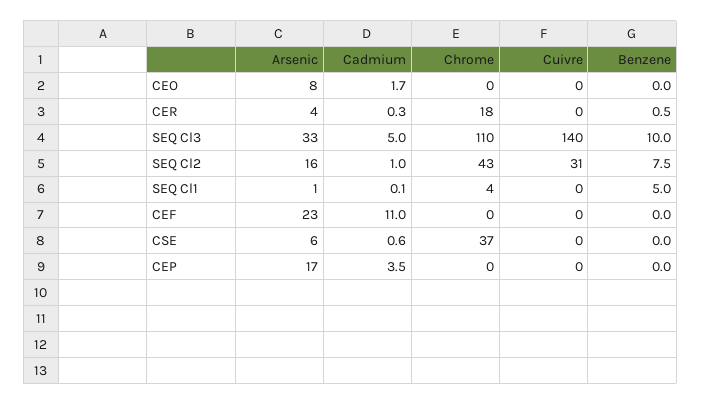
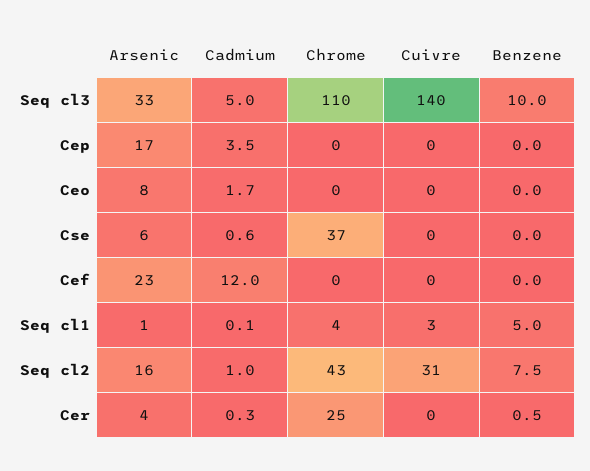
Chrome, CER: 18 -> 25
Cuivre, SEQ Cl1: 0 -> 3
Cadmium, CEF: 11 -> 12

